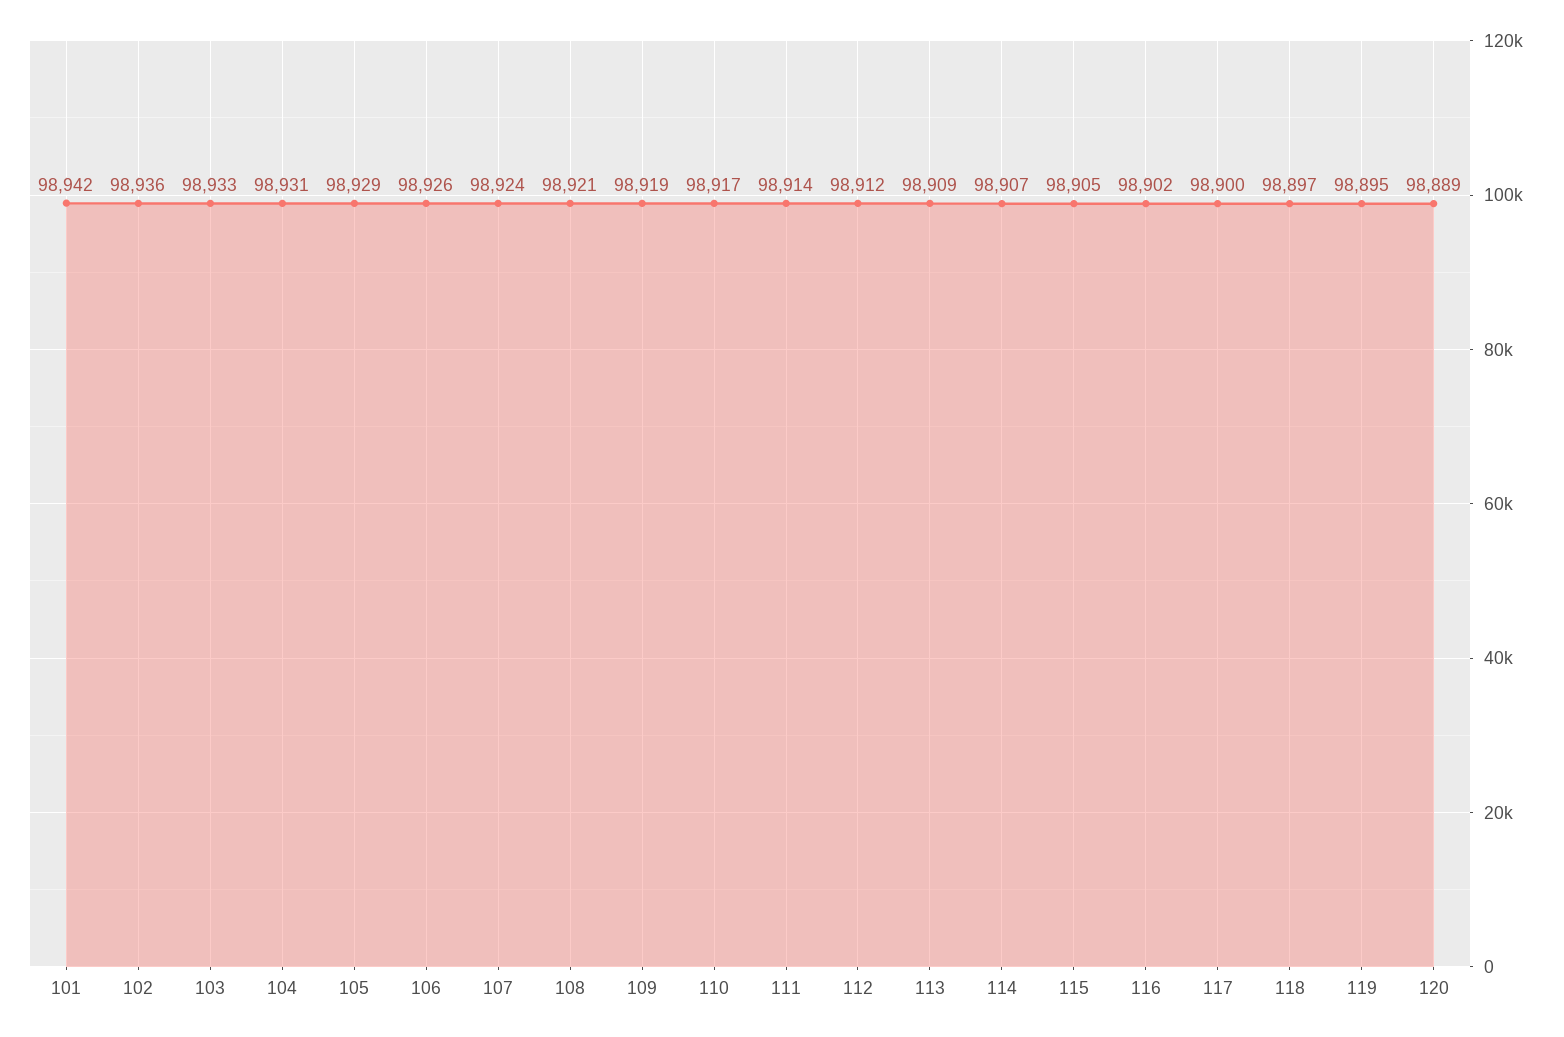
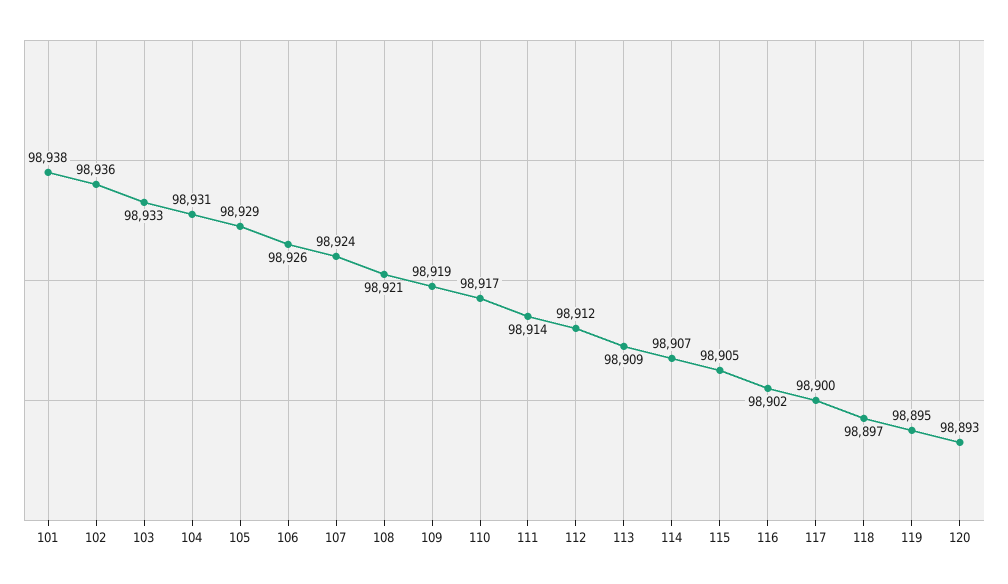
101: 98942 -> 98938
120: 98889 -> 98893

